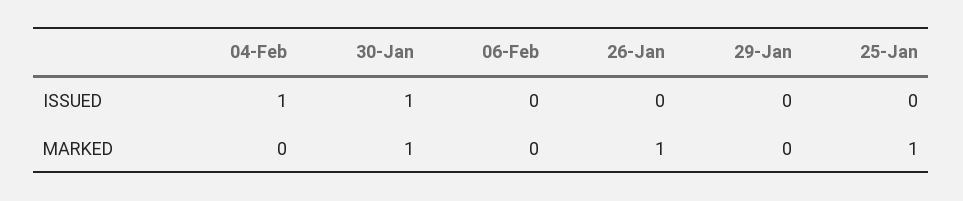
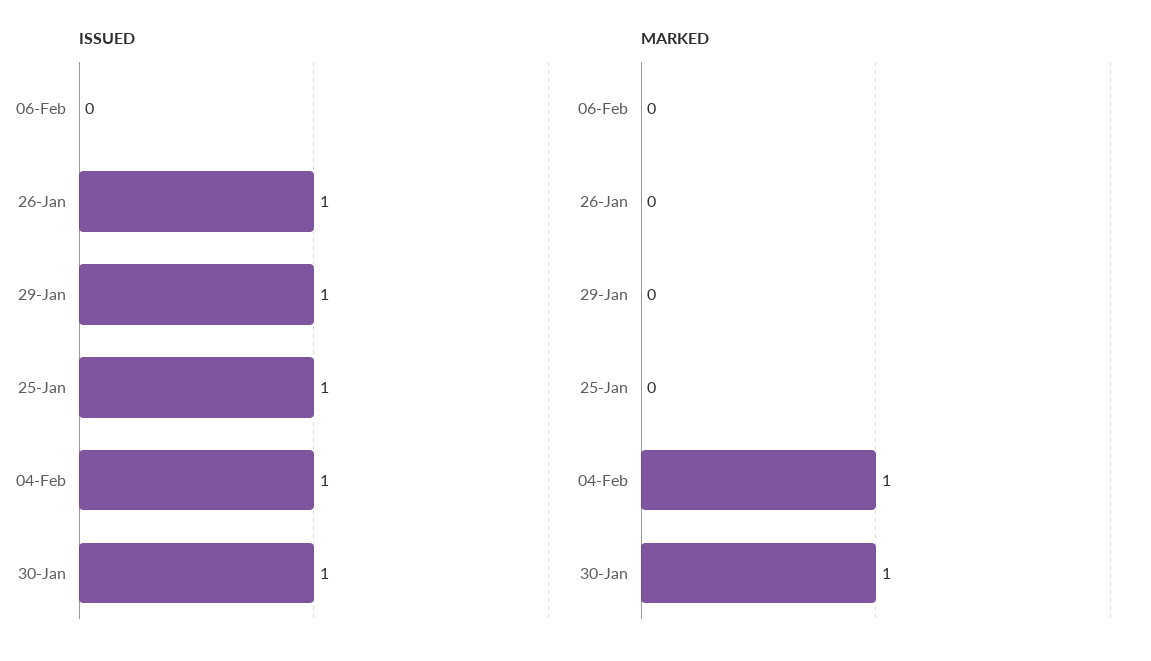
ISSUED, 26-Jan: 0 -> 1
ISSUED, 29-Jan: 0 -> 1
ISSUED, 25-Jan: 0 -> 1
MARKED, 04-Feb: 0 -> 1
MARKED, 26-Jan: 1 -> 0
MARKED, 25-Jan: 1 -> 0

